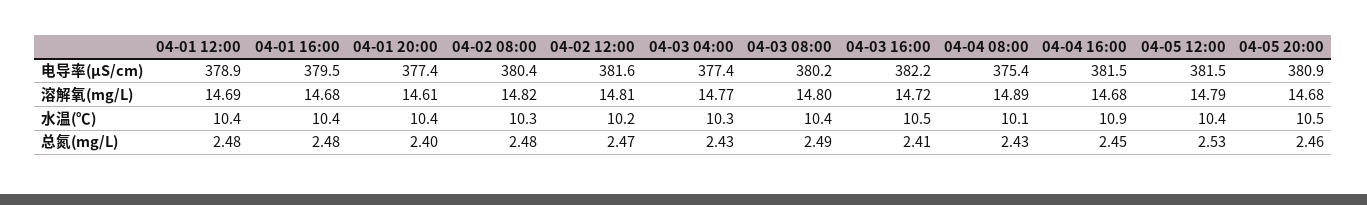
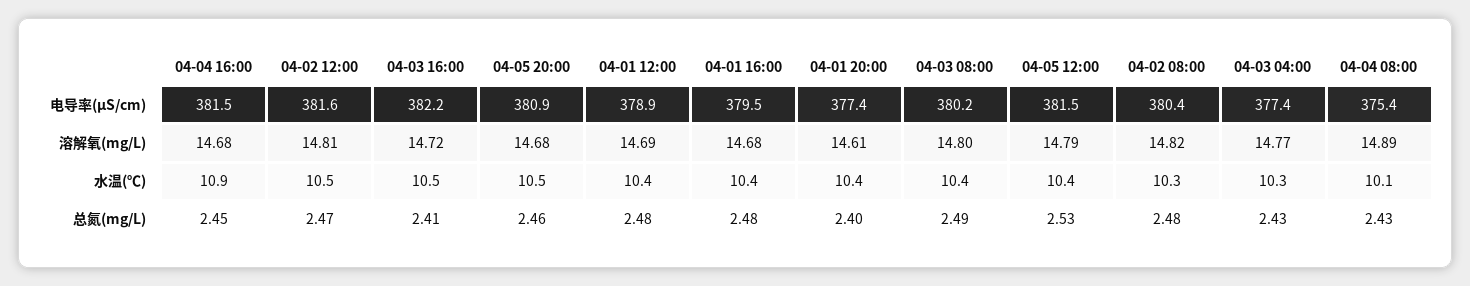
04-02 12:00, 水温(℃): 10.2 -> 10.5

